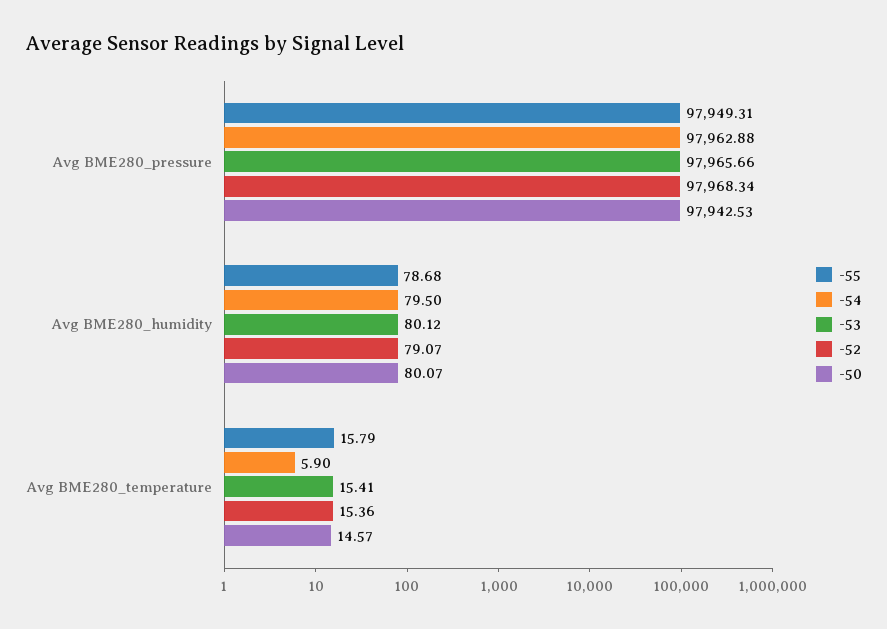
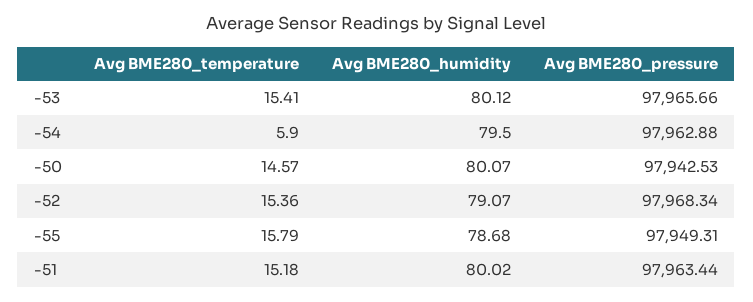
-51, Avg BME280_temperature: none -> 15.18
-51, Avg BME280_humidity: none -> 80.02
-51, Avg BME280_pressure: none -> 97963.44

